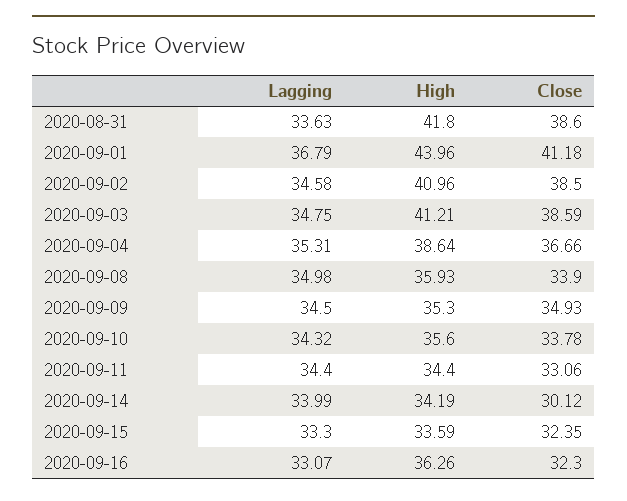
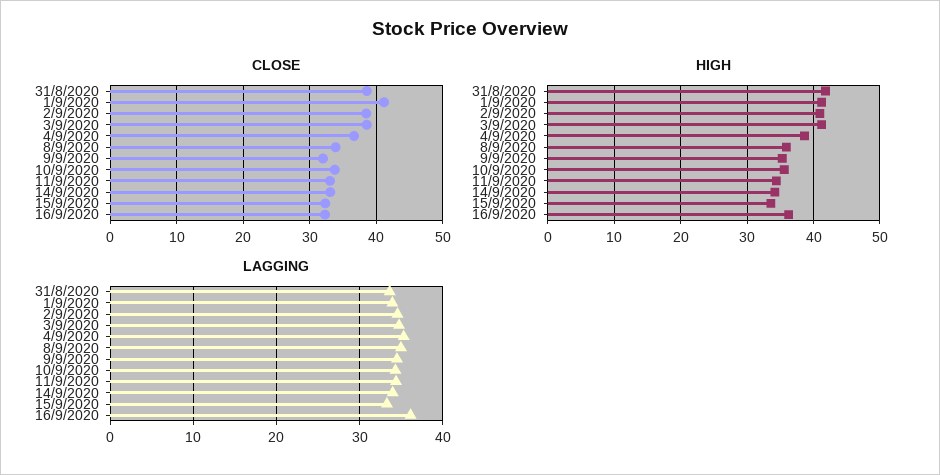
Lagging, 2020-09-01: 36.79 -> 34
High, 2020-09-01: 43.96 -> 41
Close, 2020-09-09: 34.93 -> 32
Close, 2020-09-14: 30.12 -> 33
Lagging, 2020-09-16: 33.07 -> 36

